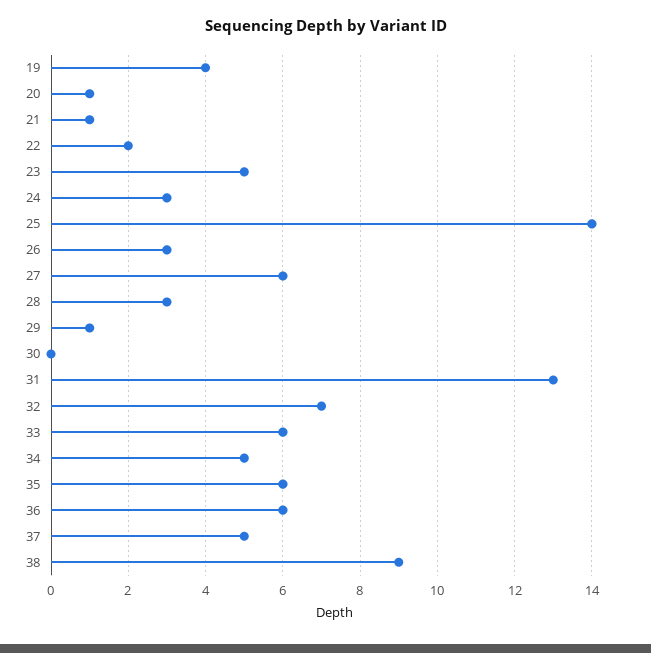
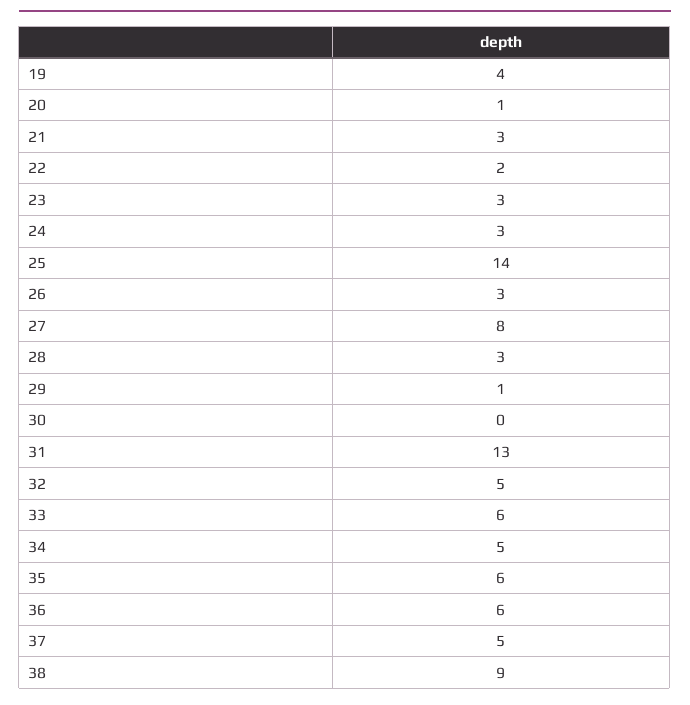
21: 1 -> 3
23: 5 -> 3
27: 6 -> 8
32: 7 -> 5

